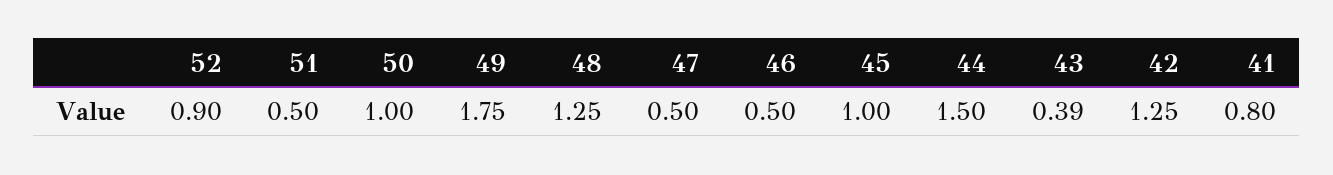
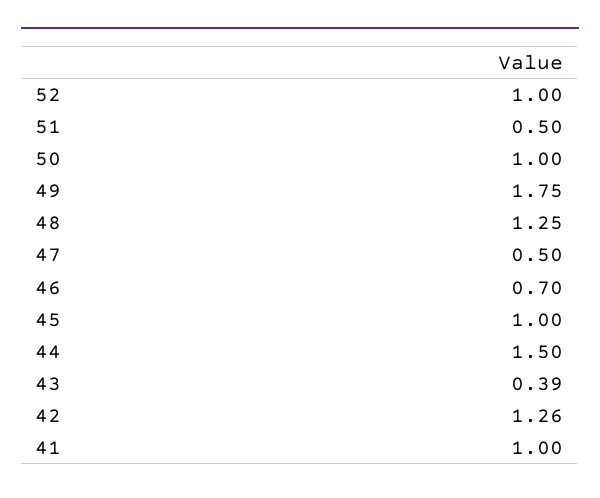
52: 0.9 -> 1
46: 0.5 -> 0.7
42: 1.25 -> 1.26
41: 0.8 -> 1

